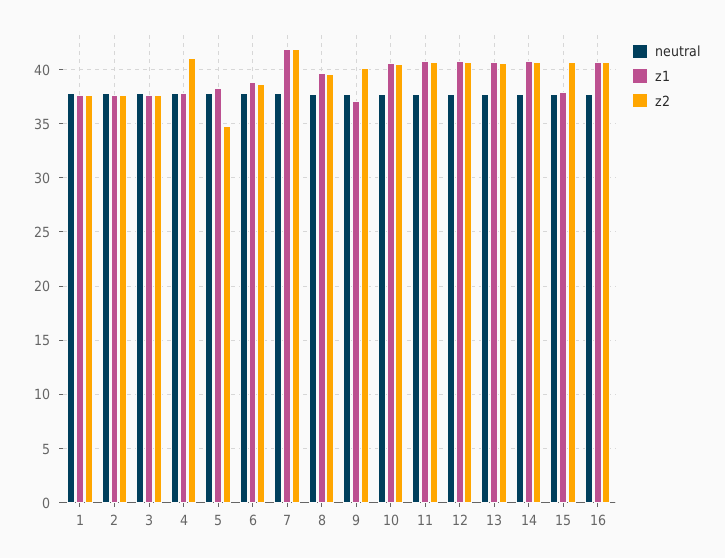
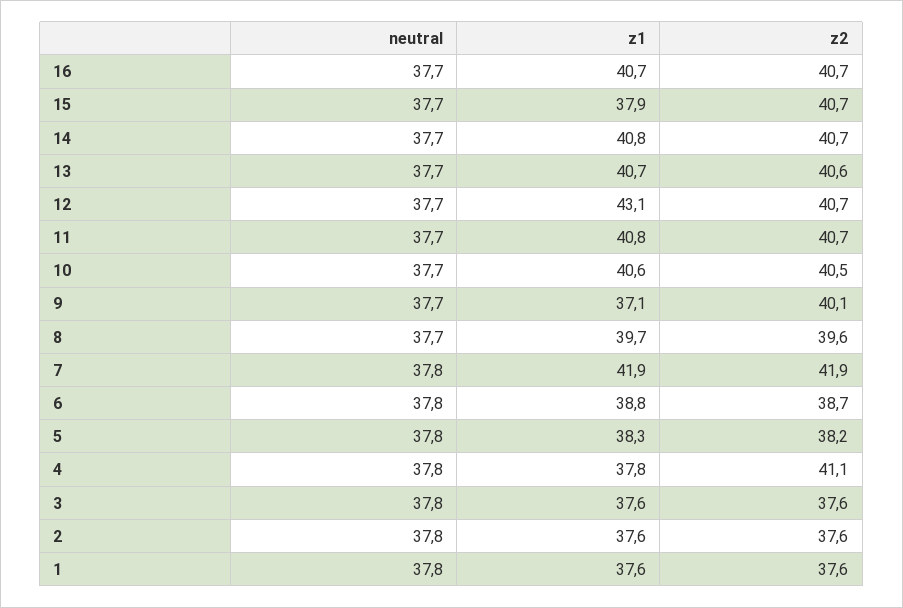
z2, 5: 35 -> 38.2
z1, 12: 41 -> 43.1

